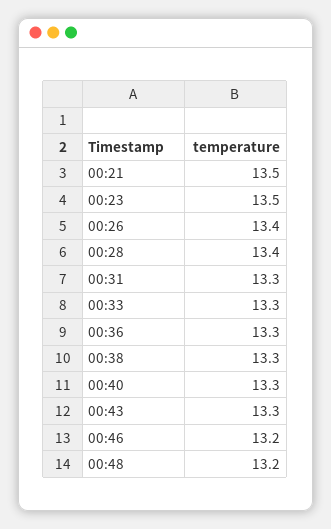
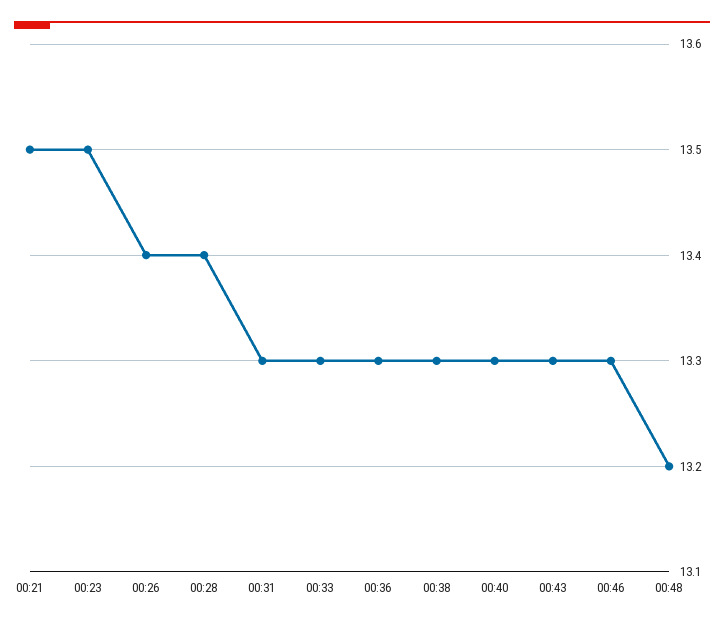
00:46: 13.2 -> 13.3

